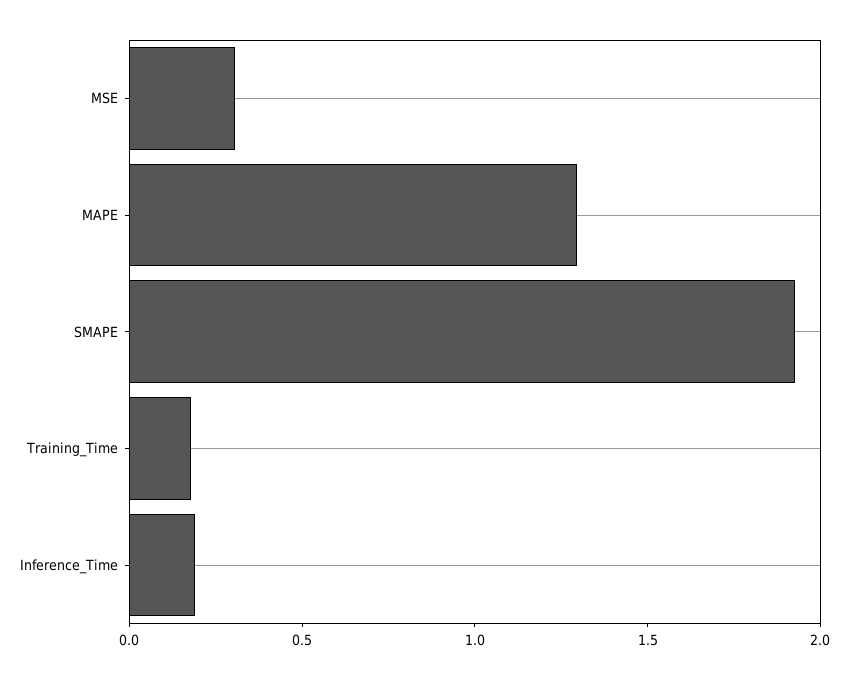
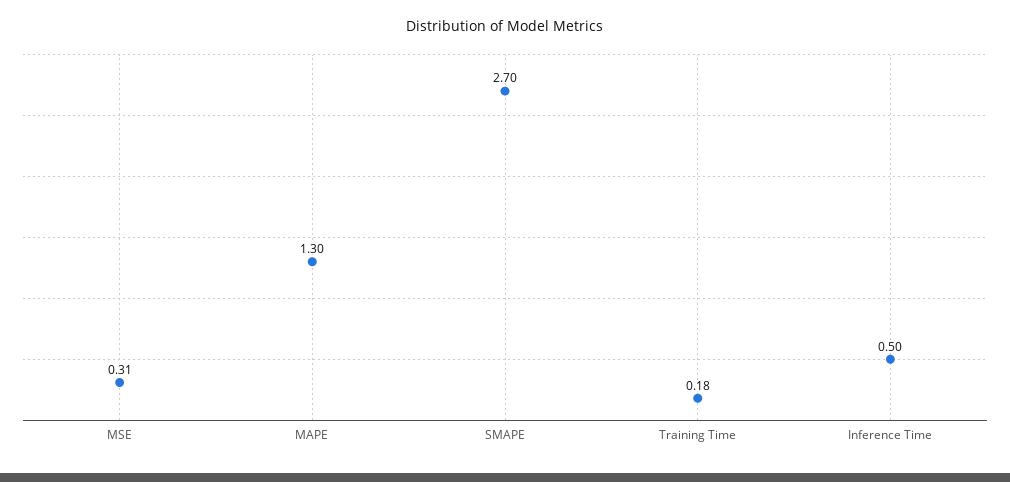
SMAPE: 1.9 -> 2.7
Inference_Time: 0.2 -> 0.5

